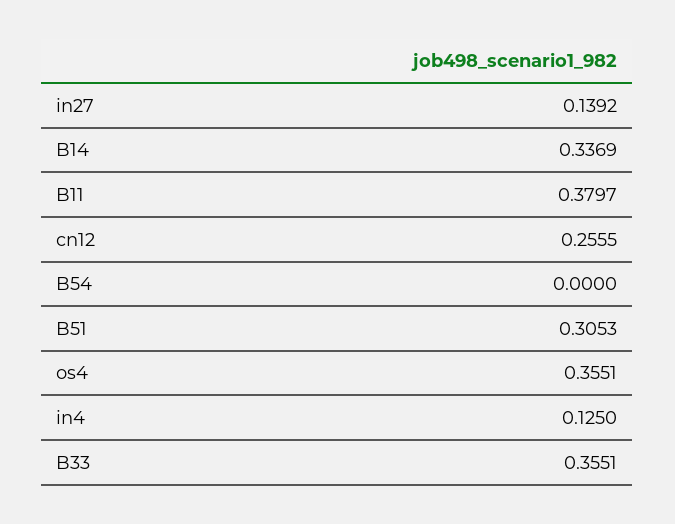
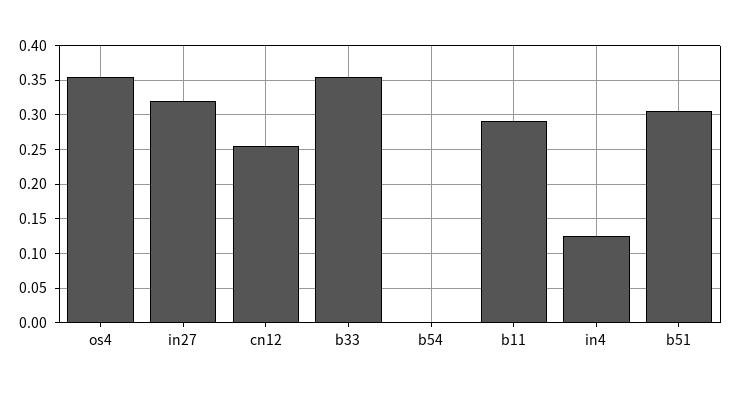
in27: 0.1392 -> 0.32
B14: 0.3369 -> none
B11: 0.3797 -> 0.29

